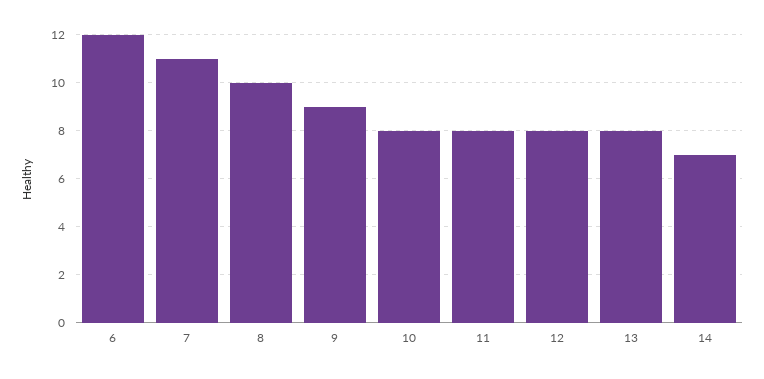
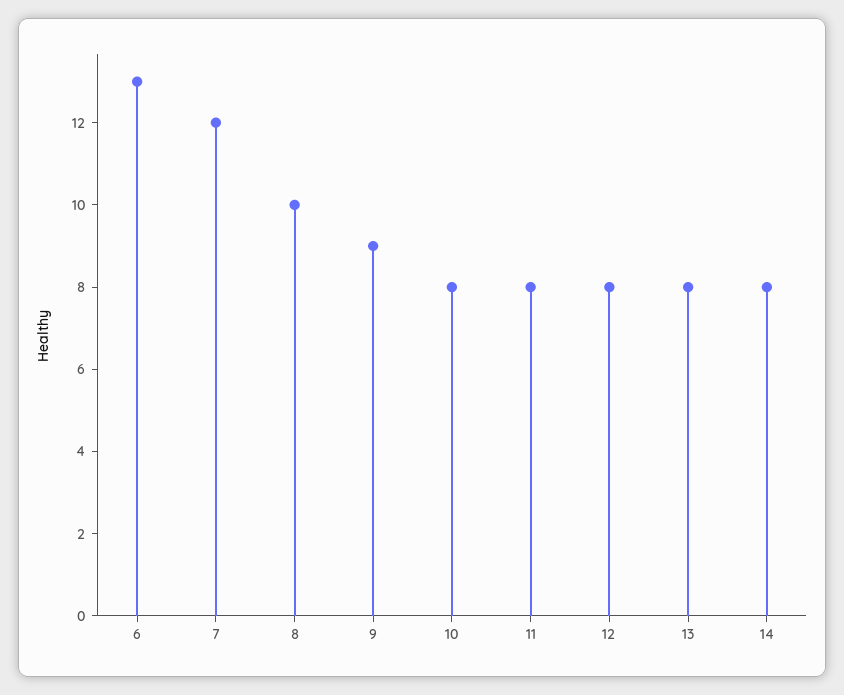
6: 12 -> 13
7: 11 -> 12
14: 7 -> 8

